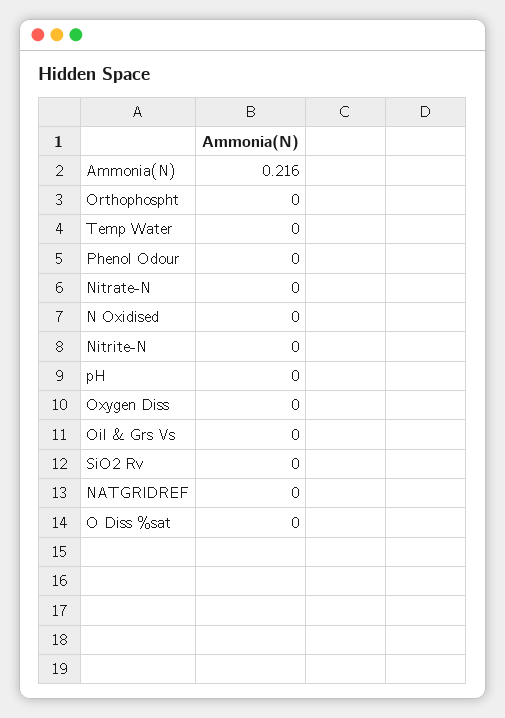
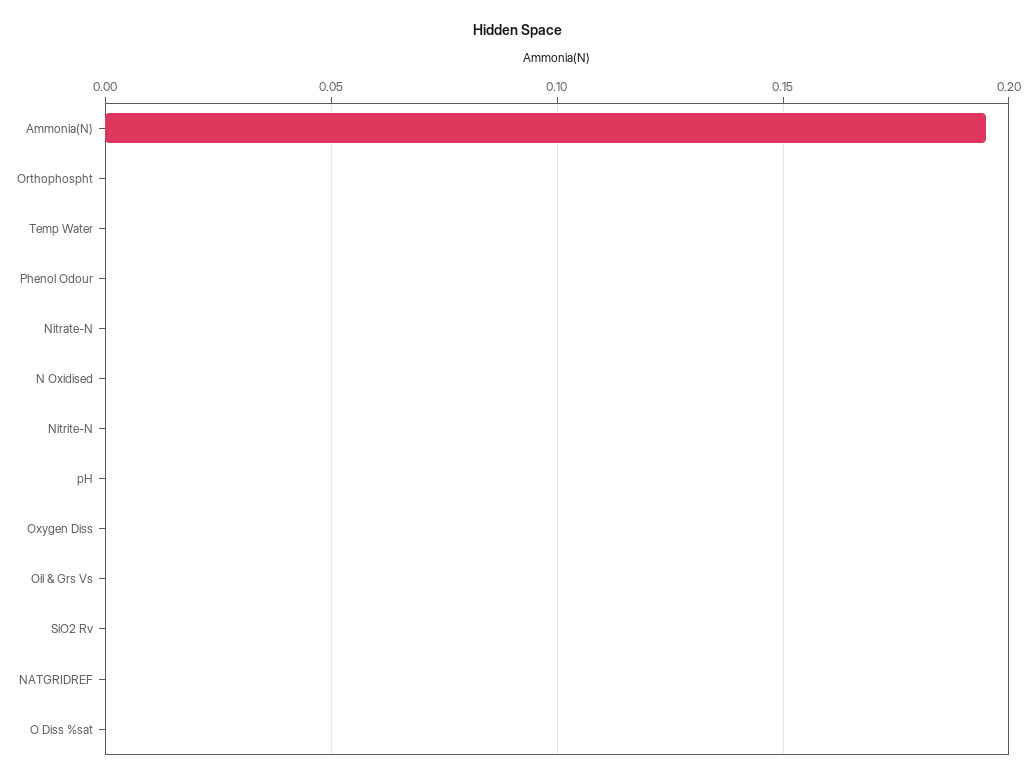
Ammonia(N): 0.216 -> 0.195

